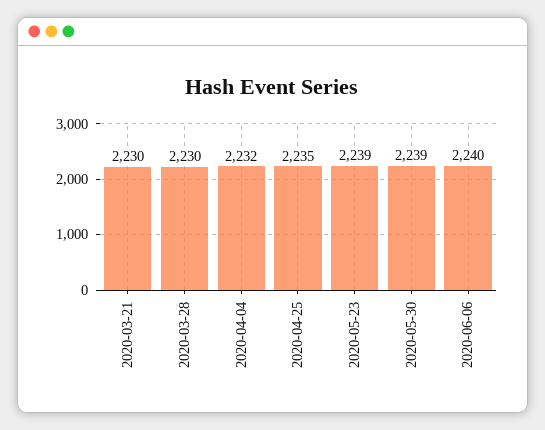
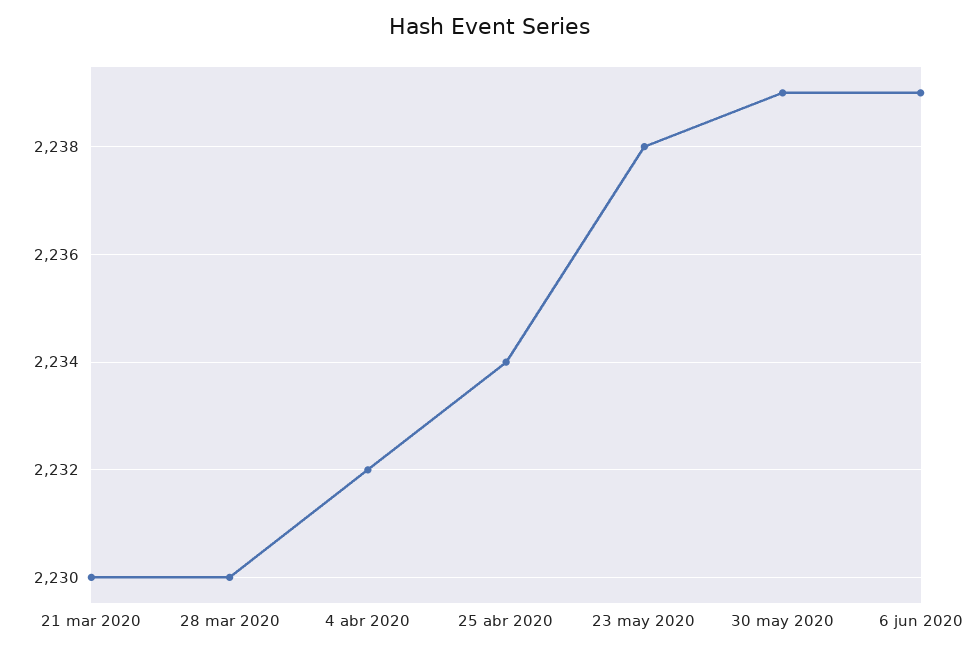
2020-04-25: 2235 -> 2234
2020-05-23: 2239 -> 2238
2020-06-06: 2240 -> 2239

